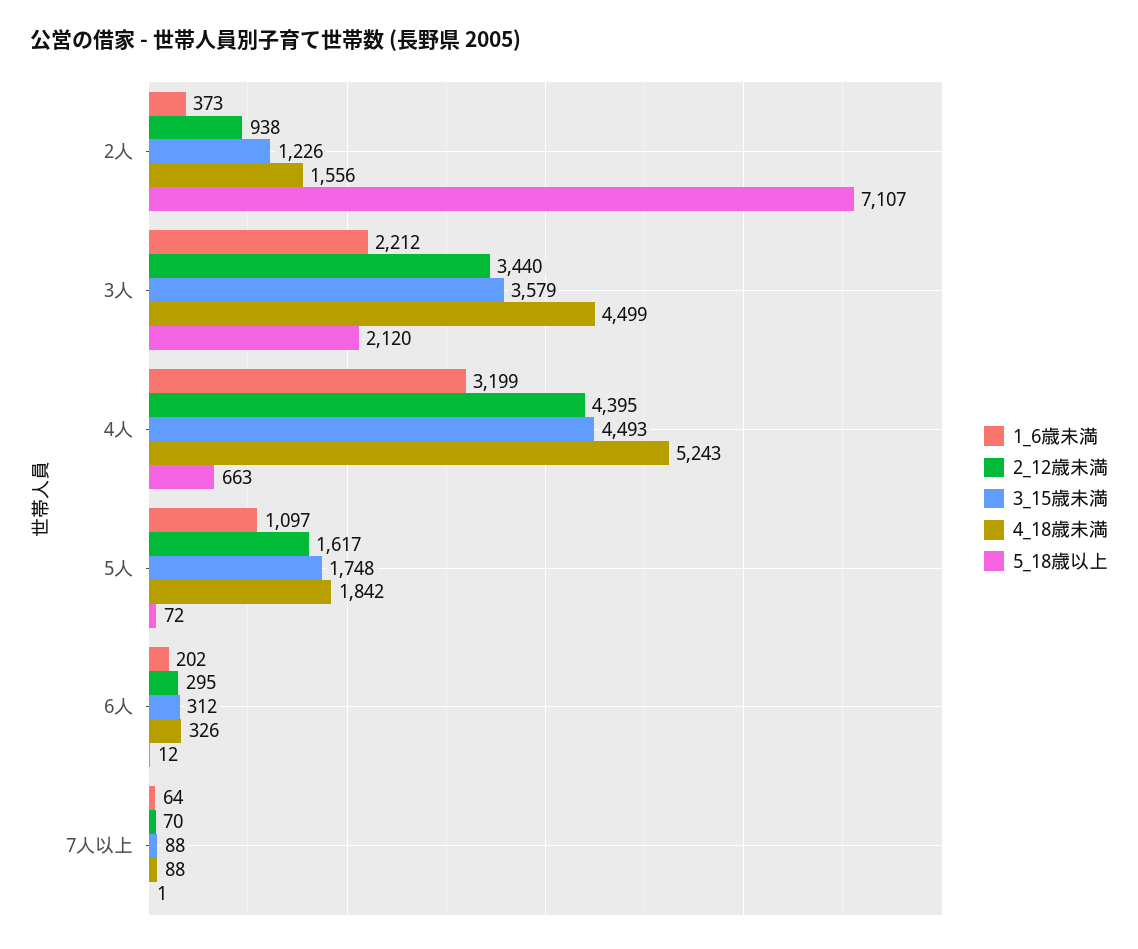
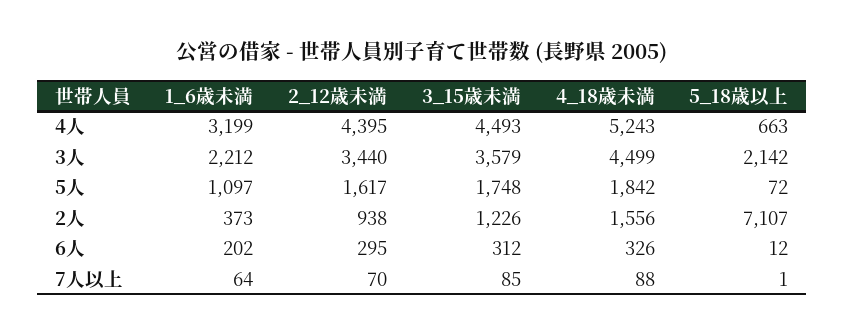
5_18歳以上, 3人: 2120 -> 2142
3_15歳未満, 7人以上: 88 -> 85

